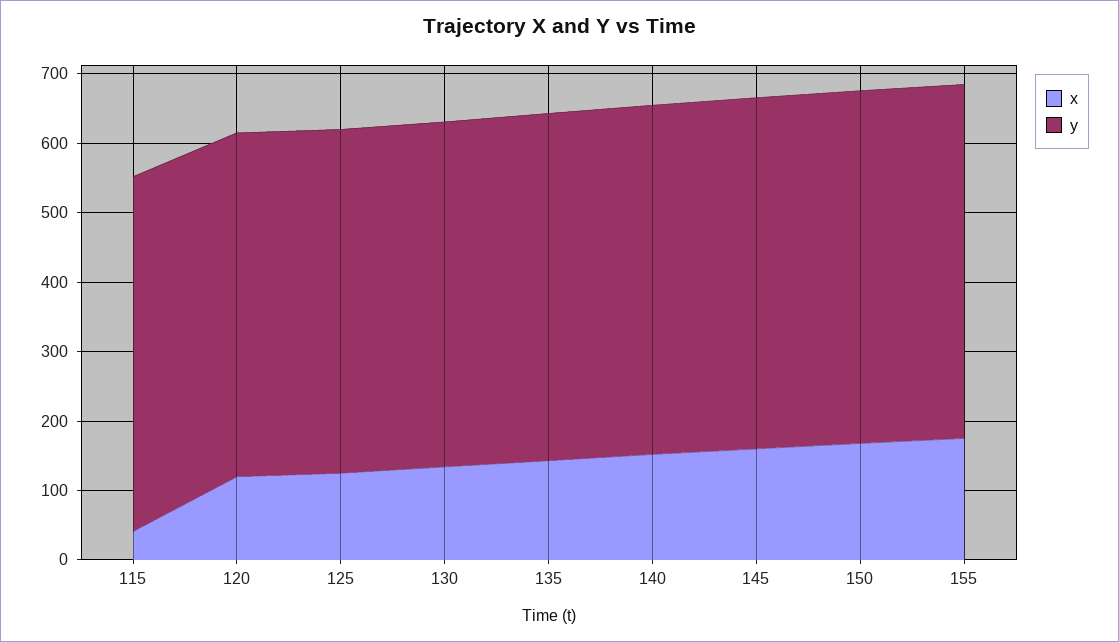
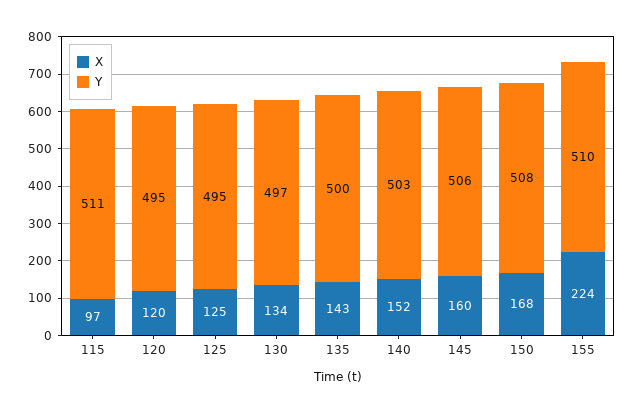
x, 115: 40 -> 97
x, 155: 180 -> 224

